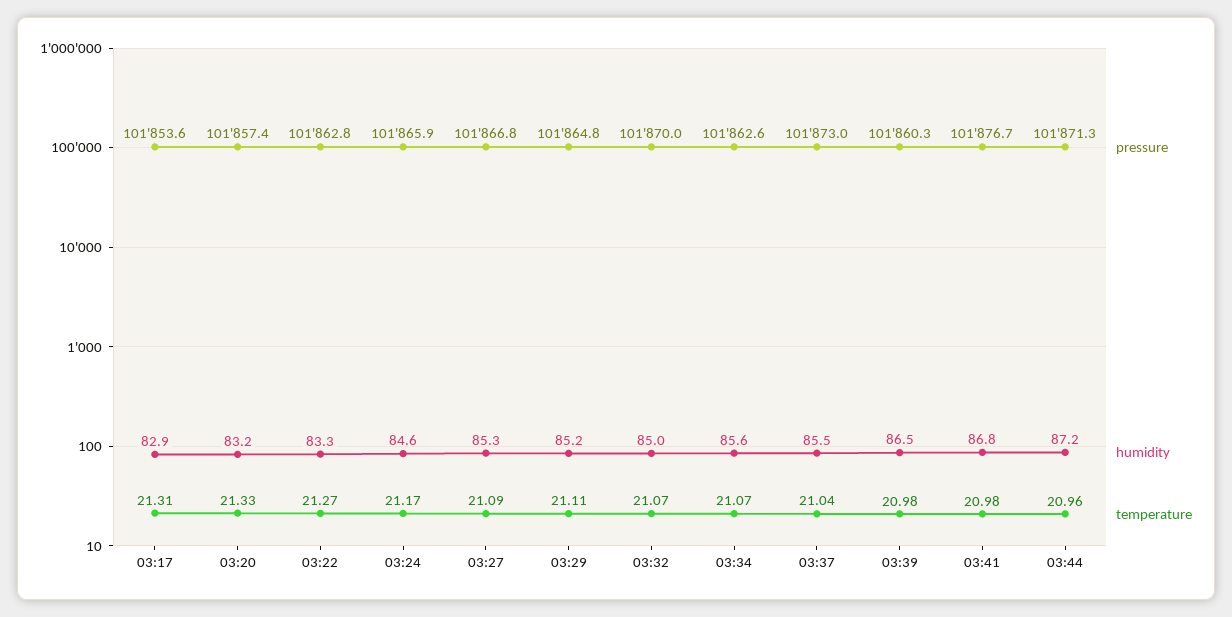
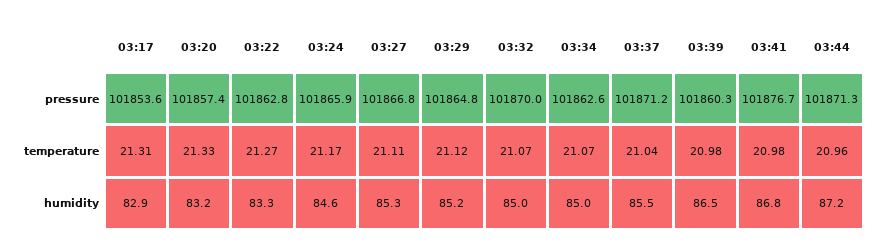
temperature, 03:27: 21.09 -> 21.11
temperature, 03:29: 21.11 -> 21.12
humidity, 03:34: 85.6 -> 85
pressure, 03:37: 101873 -> 101871.2

